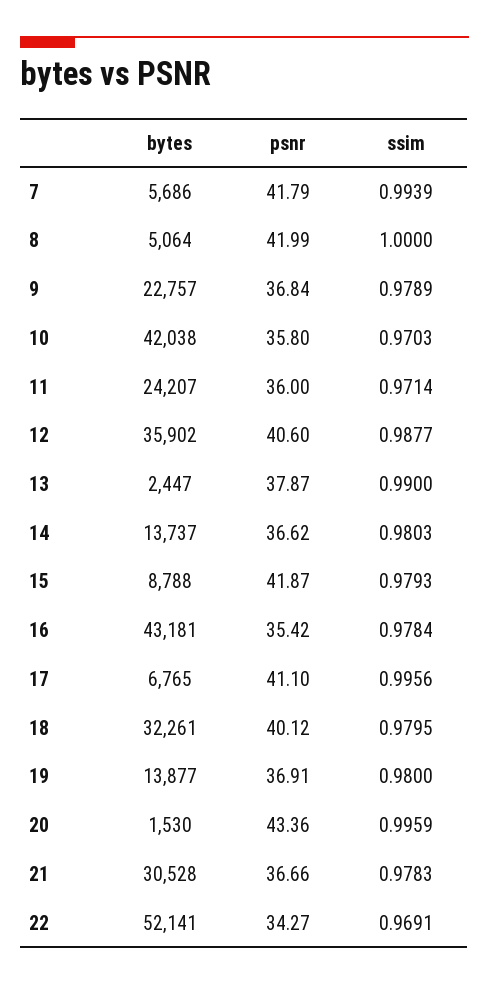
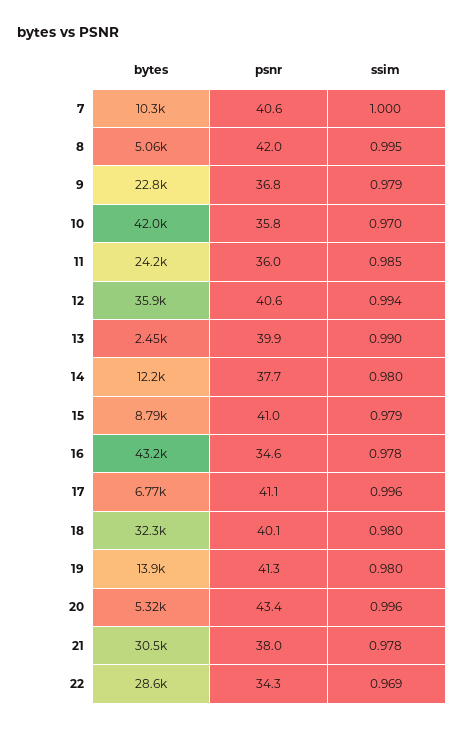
bytes, 7: 5686 -> 10300
psnr, 7: 41.79 -> 40.6
ssim, 7: 0.9939 -> 1
ssim, 8: 1 -> 0.995
ssim, 11: 0.9714 -> 0.985
ssim, 12: 0.9877 -> 0.994
psnr, 13: 37.87 -> 39.9
bytes, 14: 13737 -> 12200
psnr, 14: 36.62 -> 37.7
psnr, 15: 41.87 -> 41
psnr, 16: 35.42 -> 34.6
psnr, 19: 36.91 -> 41.3
bytes, 20: 1530 -> 5320
psnr, 21: 36.66 -> 38
bytes, 22: 52141 -> 28600

